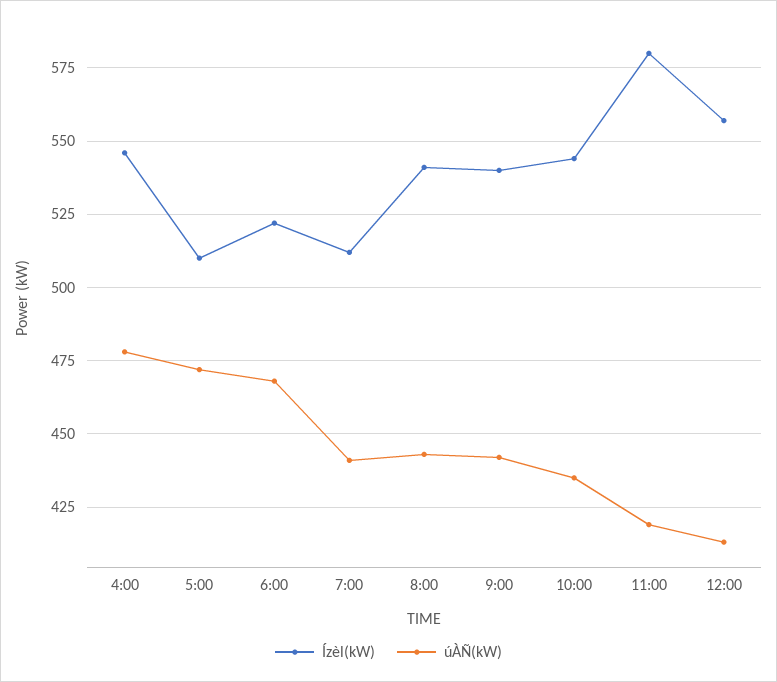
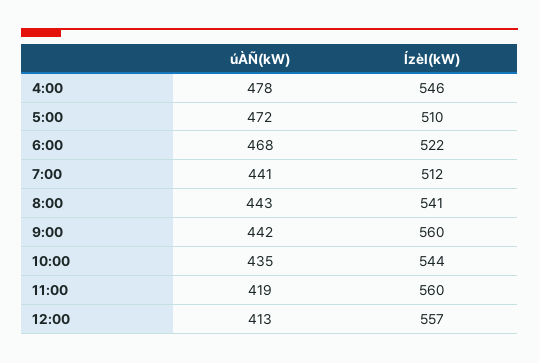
Ízèl(kW), 9:00: 540 -> 560
Ízèl(kW), 11:00: 580 -> 560

